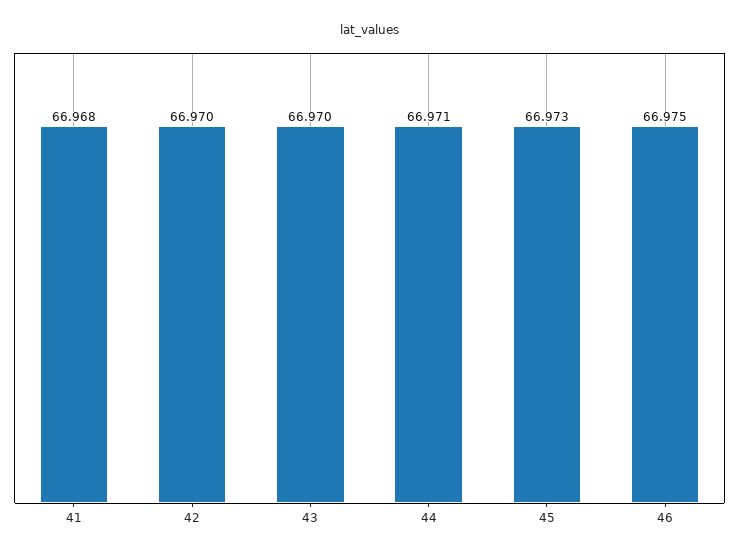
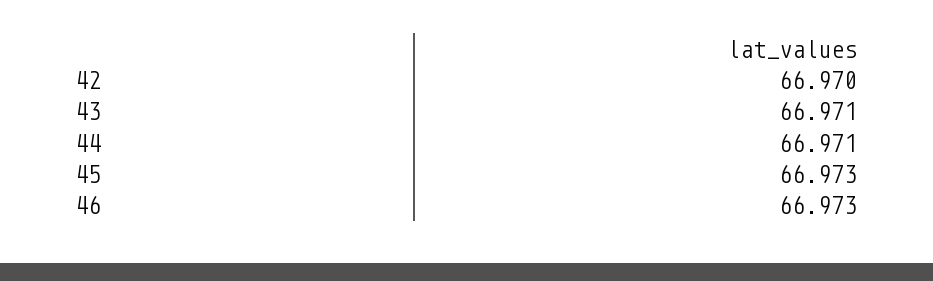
41: 66.968 -> none
43: 66.97 -> 66.971
46: 66.975 -> 66.973

